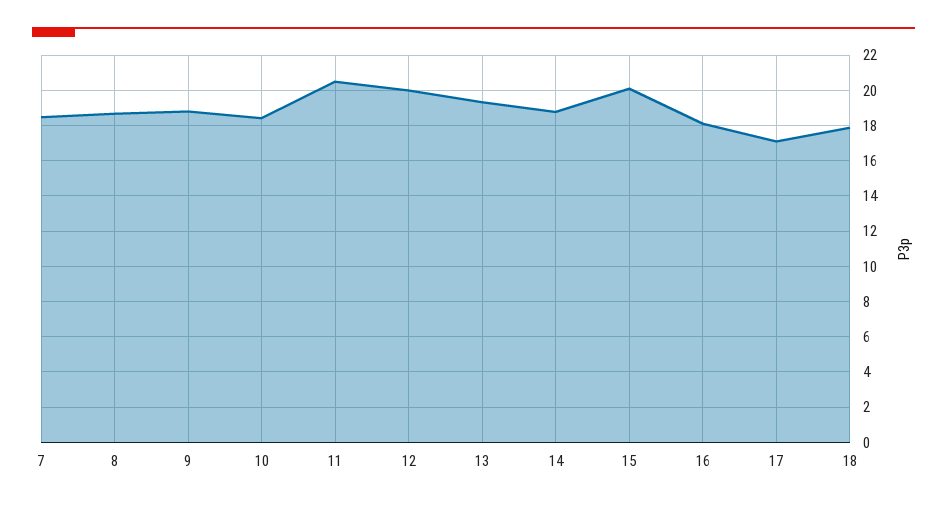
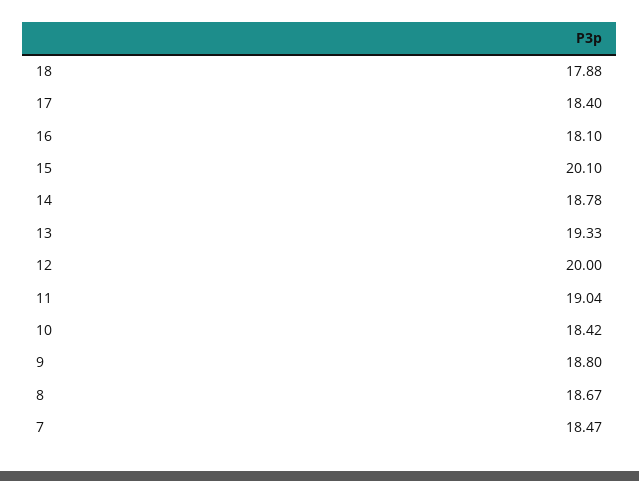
11: 20.5 -> 19.04
17: 17 -> 18.4

